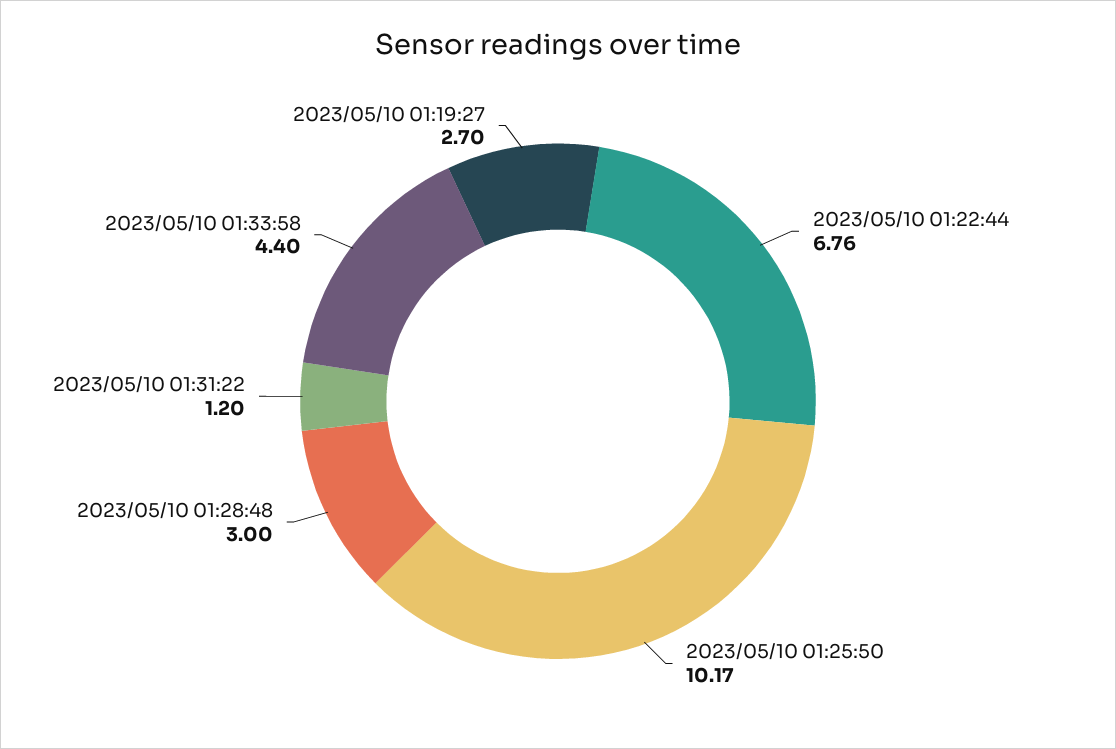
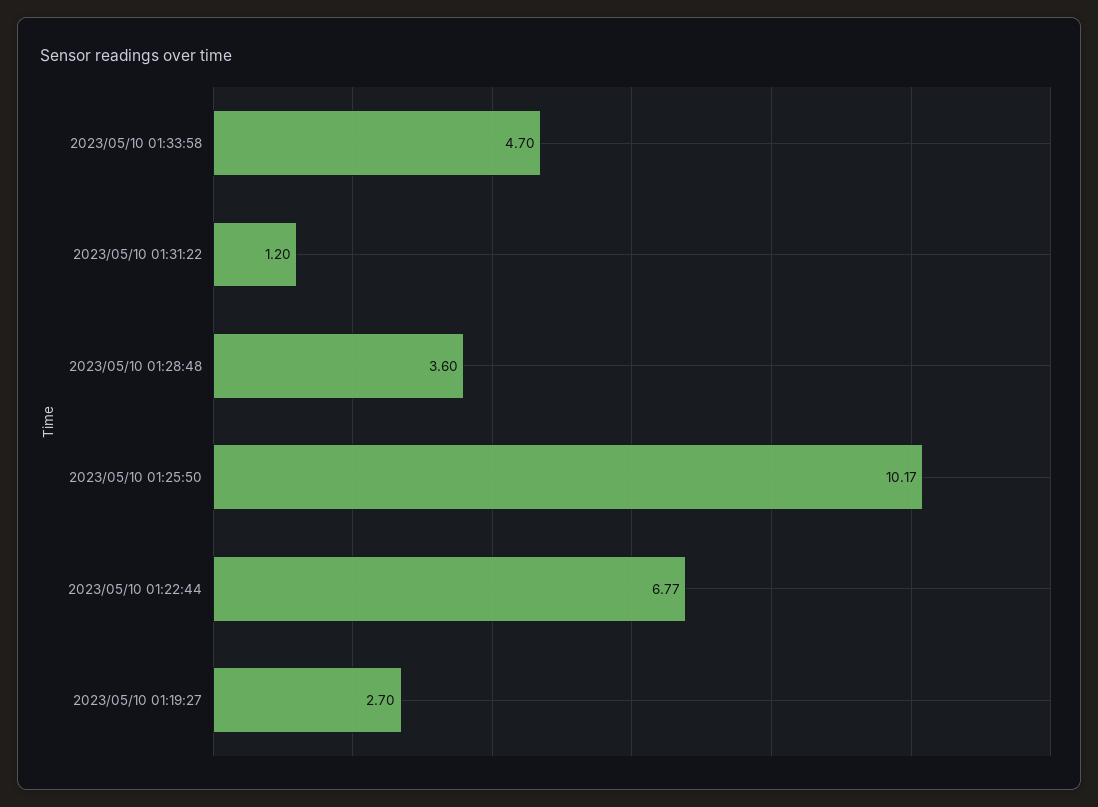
2023/05/10 01:22:44: 6.76 -> 6.77
2023/05/10 01:28:48: 3 -> 3.6
2023/05/10 01:33:58: 4.4 -> 4.7

